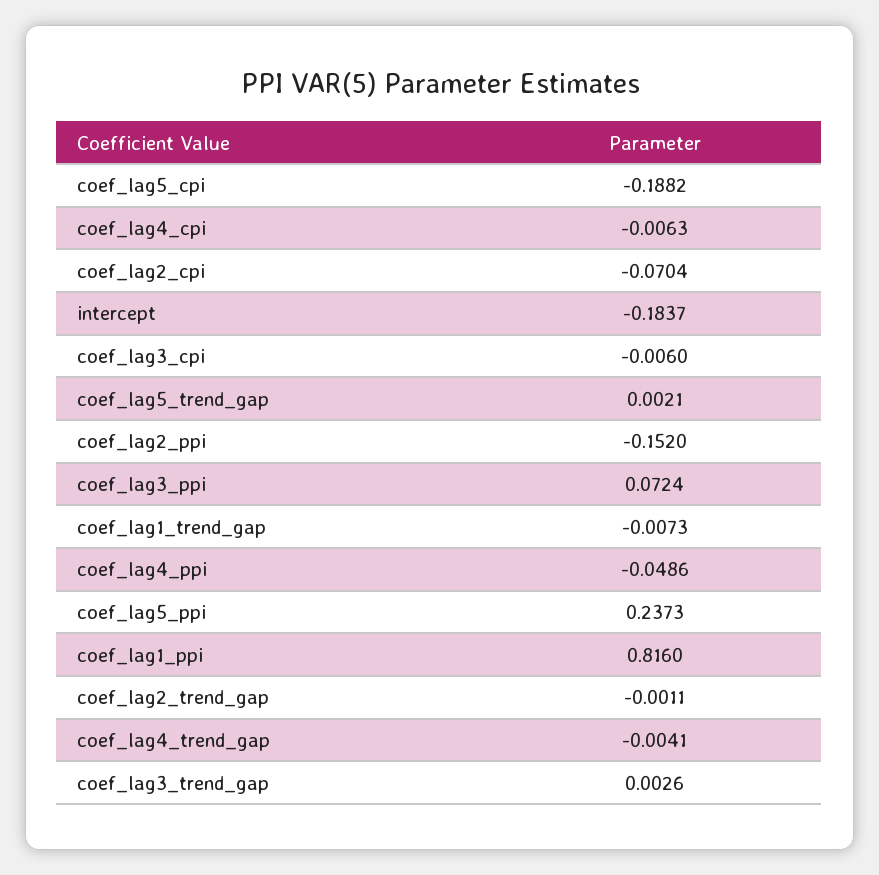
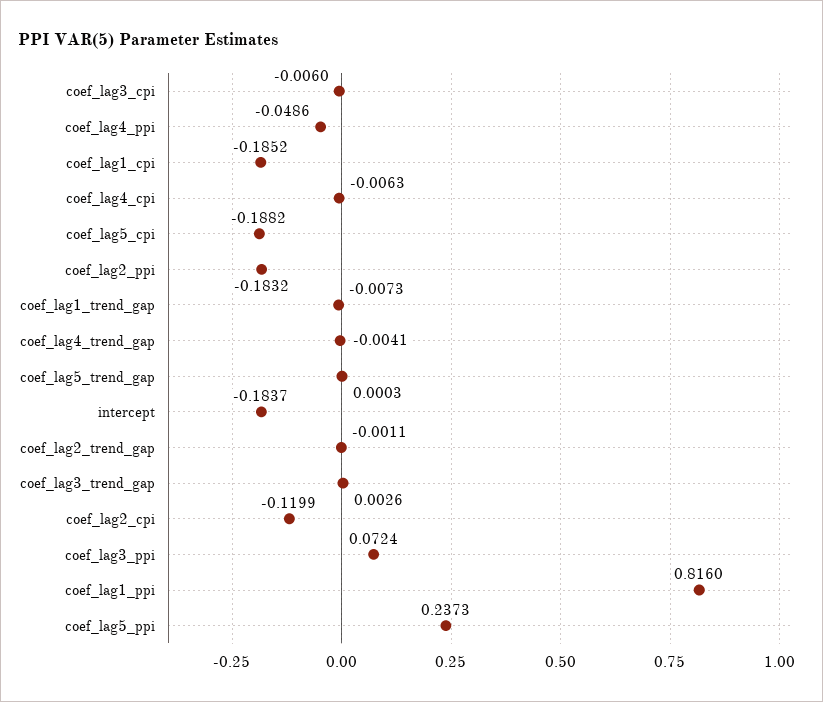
coef_lag2_cpi: -0.0704 -> -0.1199
coef_lag5_trend_gap: 0.0021 -> 0.0003
coef_lag2_ppi: -0.152 -> -0.1832
coef_lag1_cpi: none -> -0.1852

